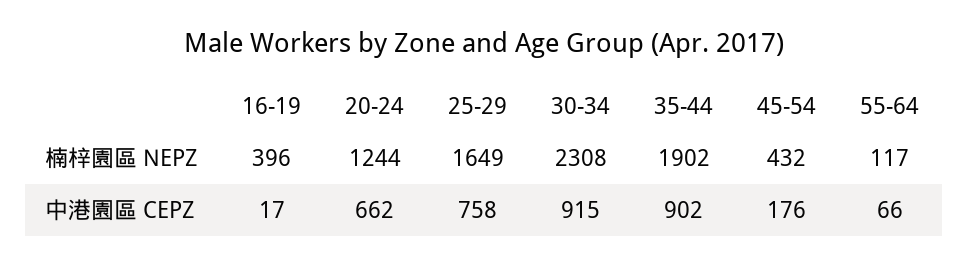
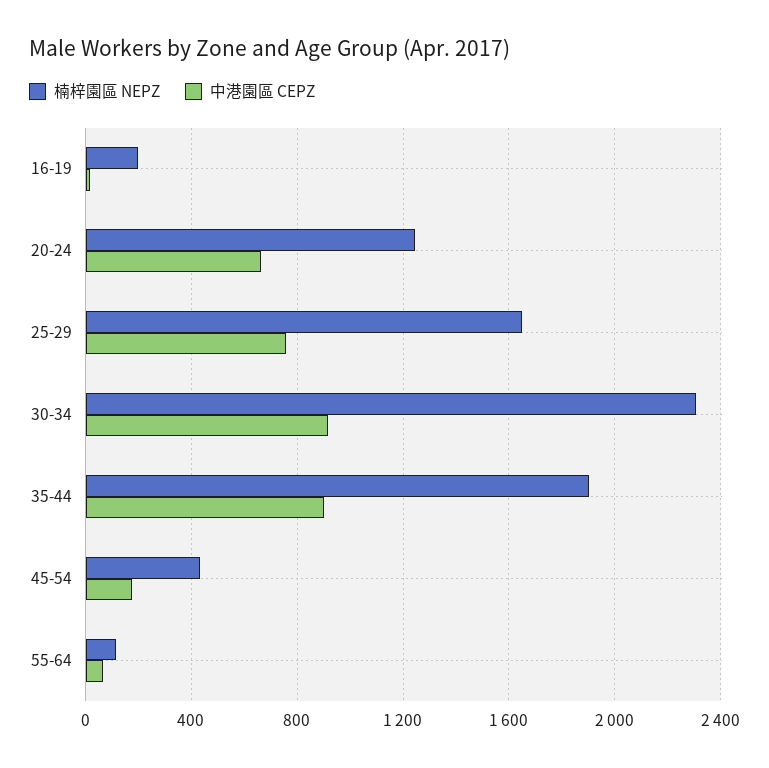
楠梓園區 NEPZ, 16-19: 396 -> 200

